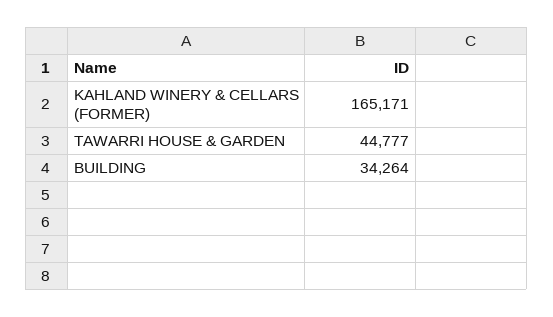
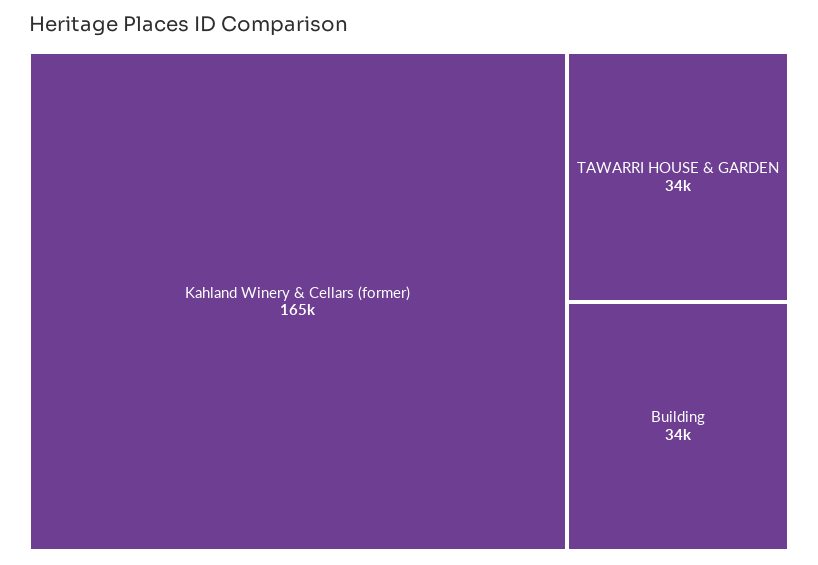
TAWARRI HOUSE & GARDEN: 44777 -> 34000

